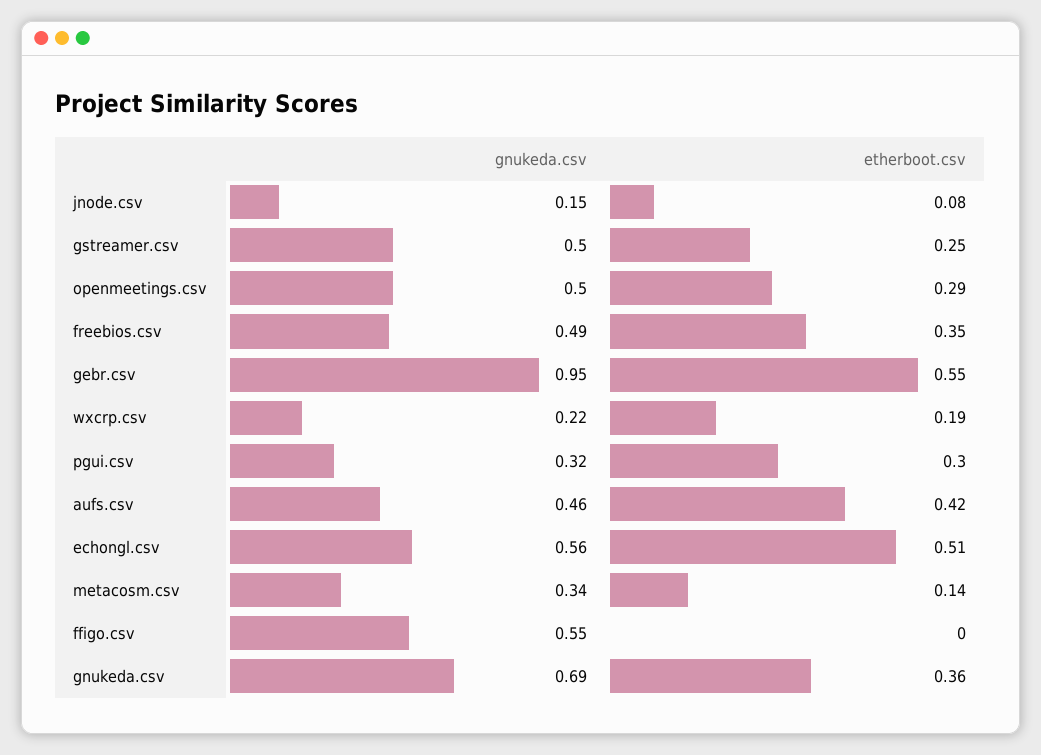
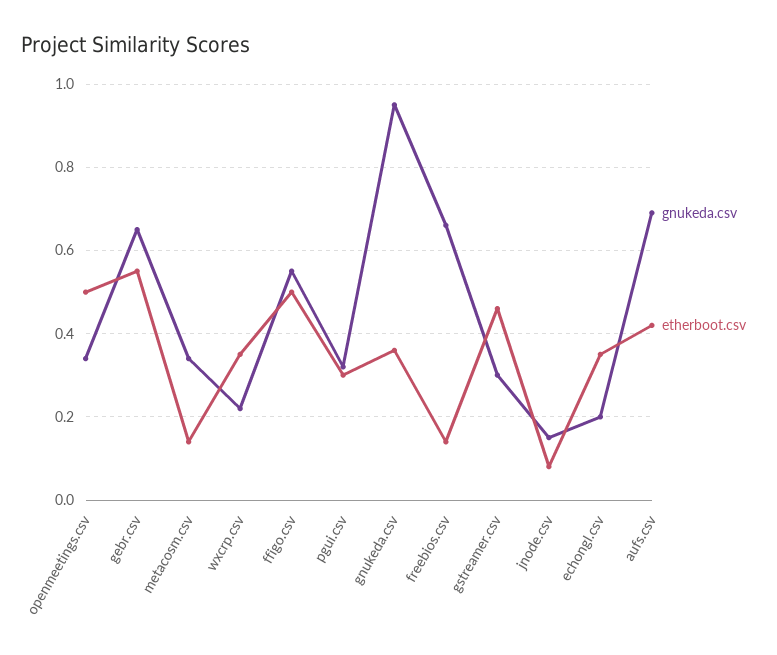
gnukeda.csv, gstreamer.csv: 0.5 -> 0.3
etherboot.csv, gstreamer.csv: 0.25 -> 0.45
gnukeda.csv, openmeetings.csv: 0.5 -> 0.35
etherboot.csv, openmeetings.csv: 0.29 -> 0.5
gnukeda.csv, freebios.csv: 0.49 -> 0.65
etherboot.csv, freebios.csv: 0.35 -> 0.15
gnukeda.csv, gebr.csv: 0.95 -> 0.65
etherboot.csv, wxcrp.csv: 0.19 -> 0.35
gnukeda.csv, aufs.csv: 0.46 -> 0.7
gnukeda.csv, echongl.csv: 0.56 -> 0.2
etherboot.csv, echongl.csv: 0.51 -> 0.35
etherboot.csv, ffigo.csv: 0 -> 0.5
gnukeda.csv, gnukeda.csv: 0.69 -> 0.95

